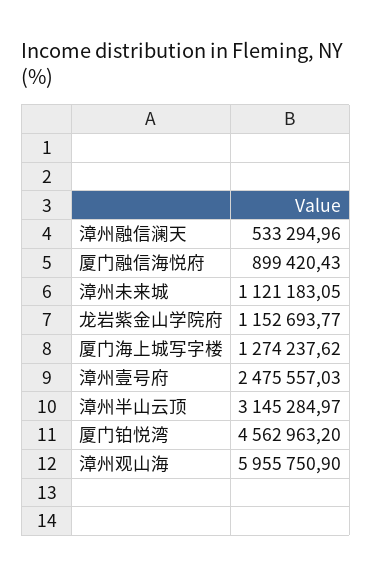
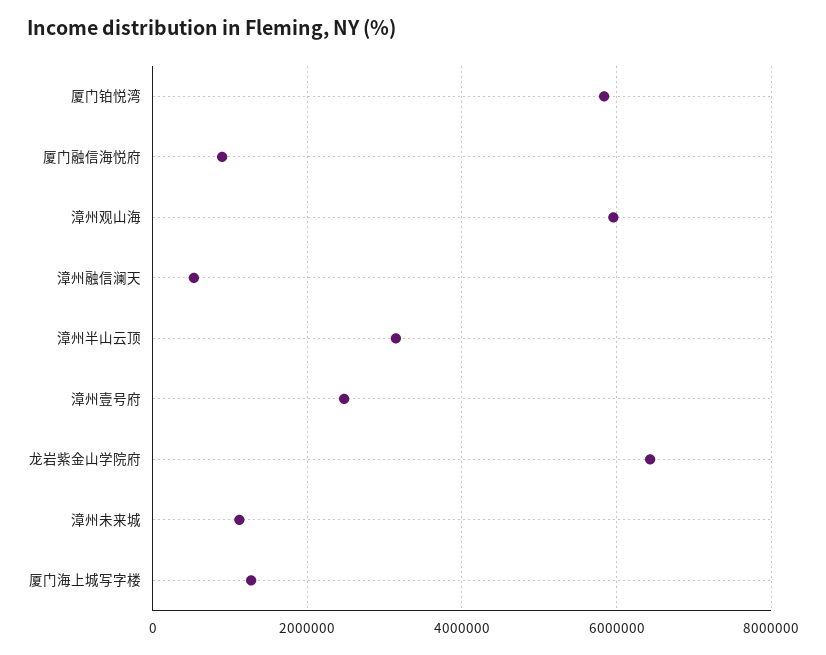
龙岩紫金山学院府: 1152693.77 -> 6400000
厦门铂悦湾: 4562963.2 -> 5800000

